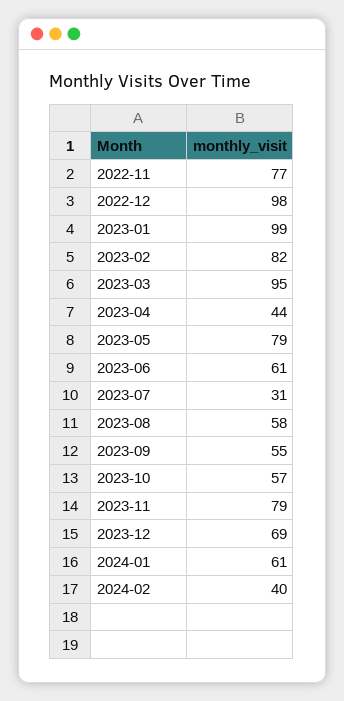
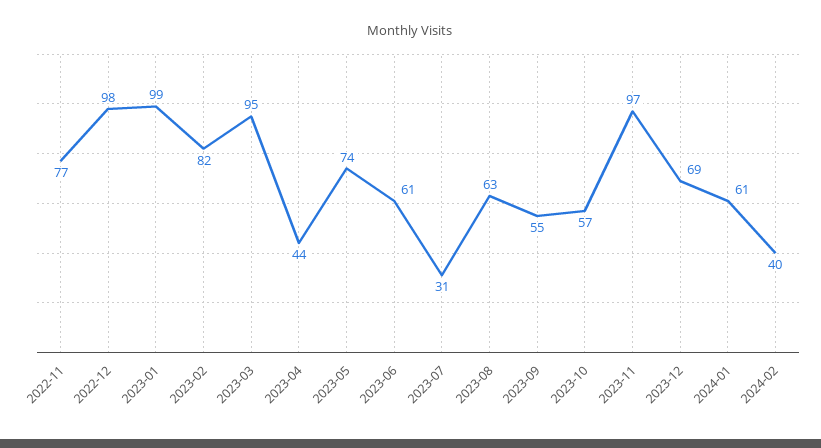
2023-05: 79 -> 74
2023-08: 58 -> 63
2023-11: 79 -> 97

